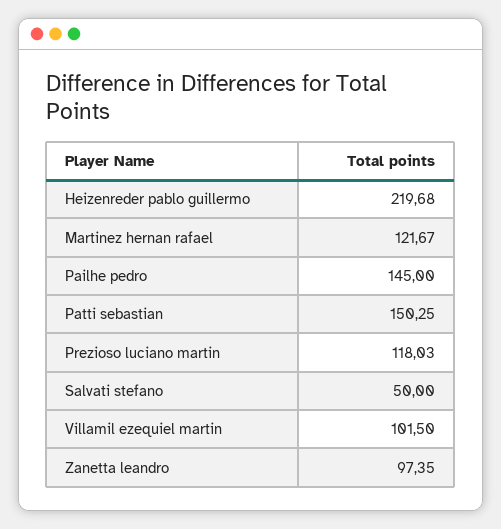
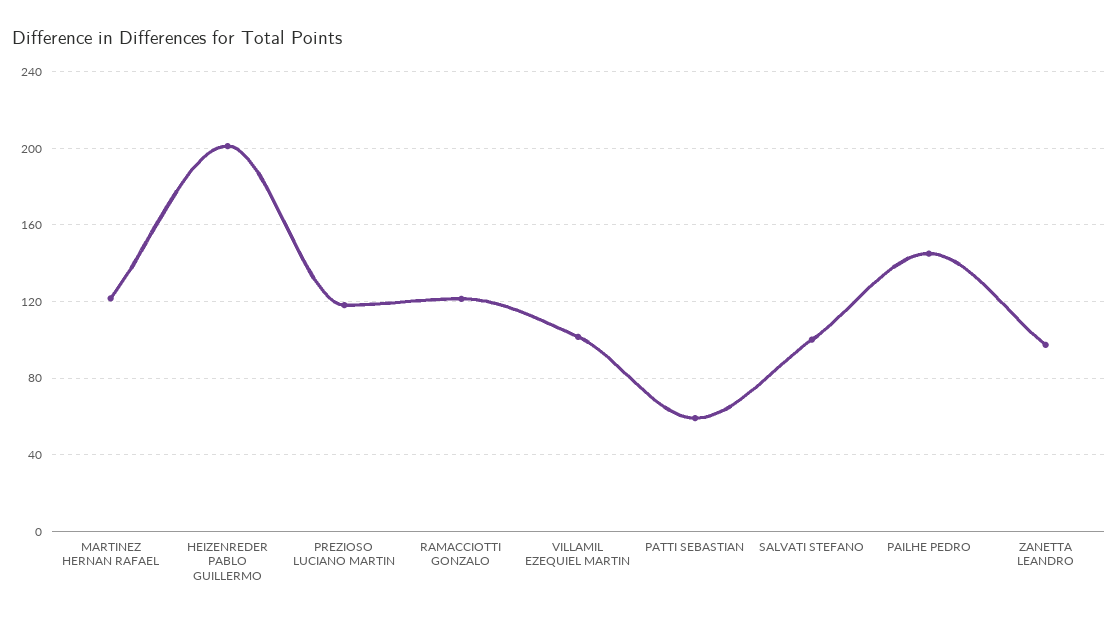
Heizenreder pablo guillermo: 219.68 -> 200
Patti sebastian: 150.25 -> 60
Salvati stefano: 50 -> 100
RAMACCIOTTI GONZALO: none -> 120

